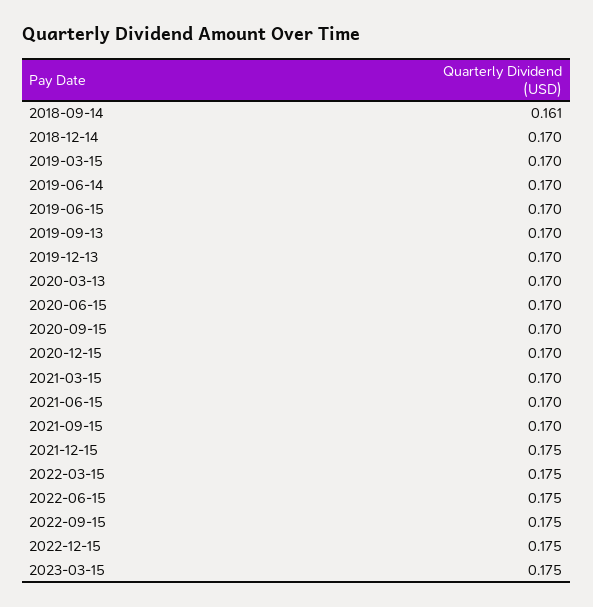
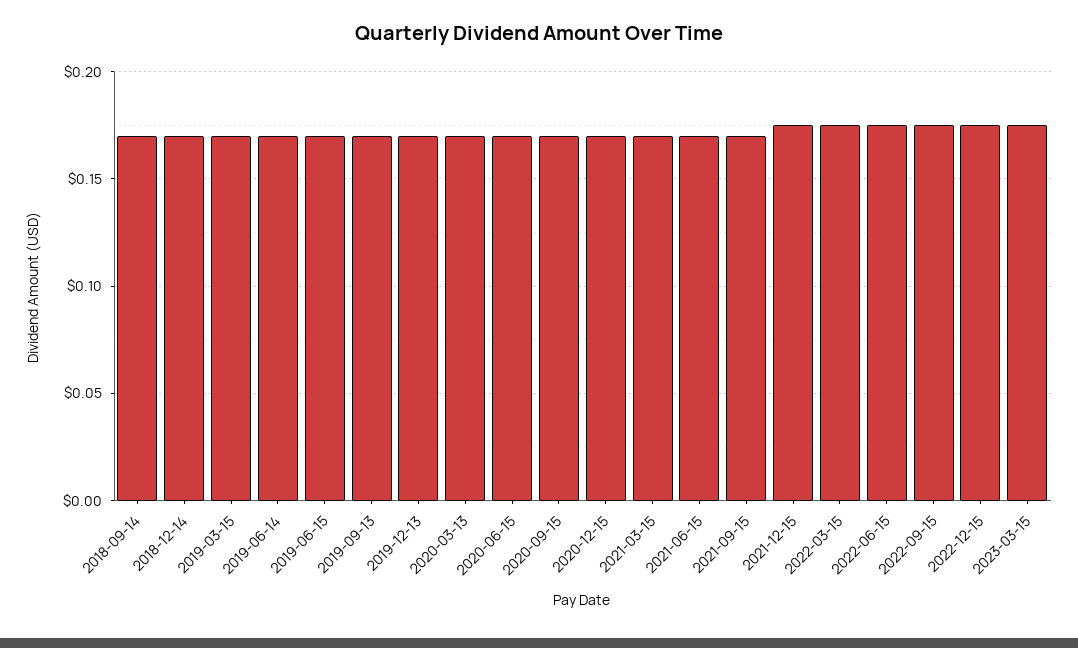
2018-09-14: 0.161 -> 0.17

